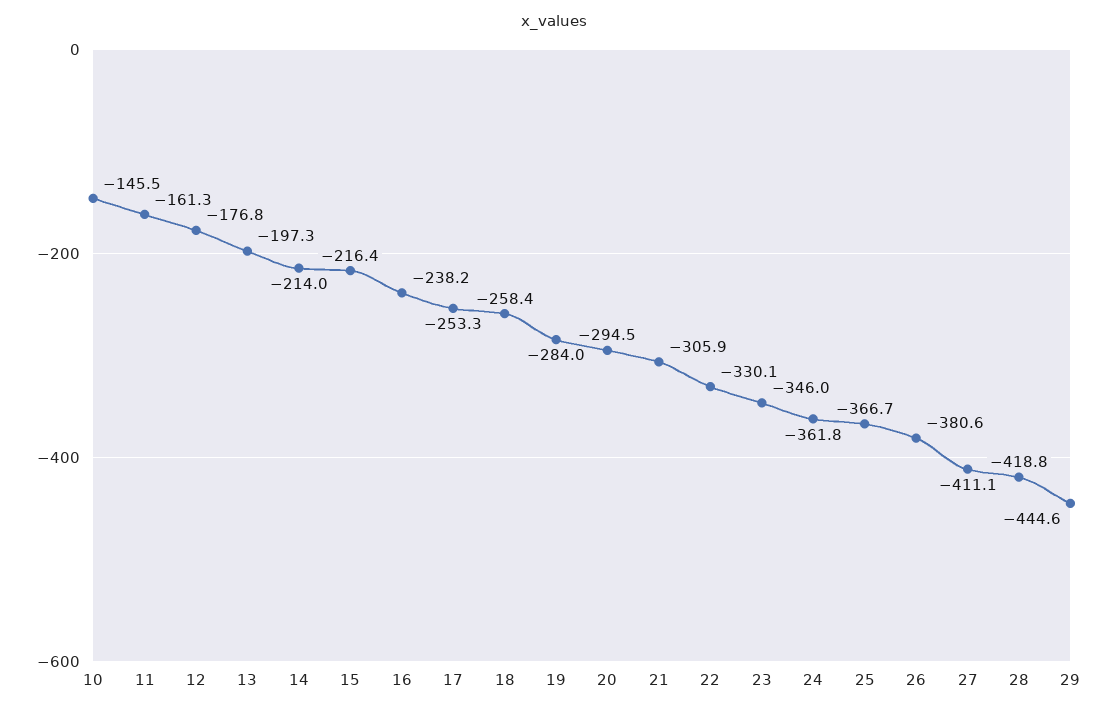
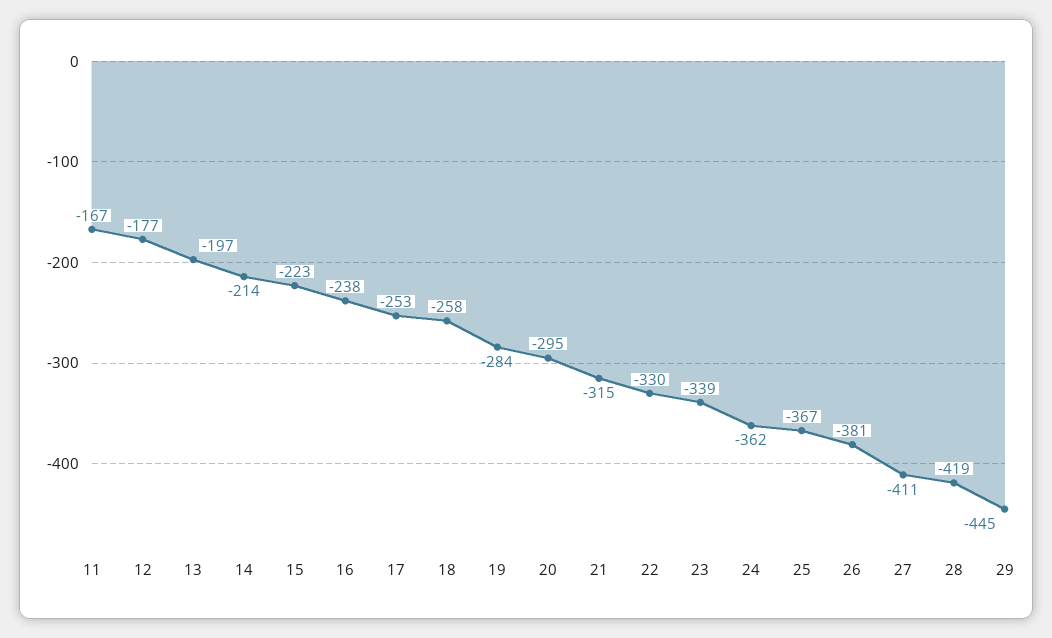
10: -145.5 -> none
11: -161.3 -> -167
15: -216.4 -> -223
21: -305.9 -> -315
23: -346 -> -339

